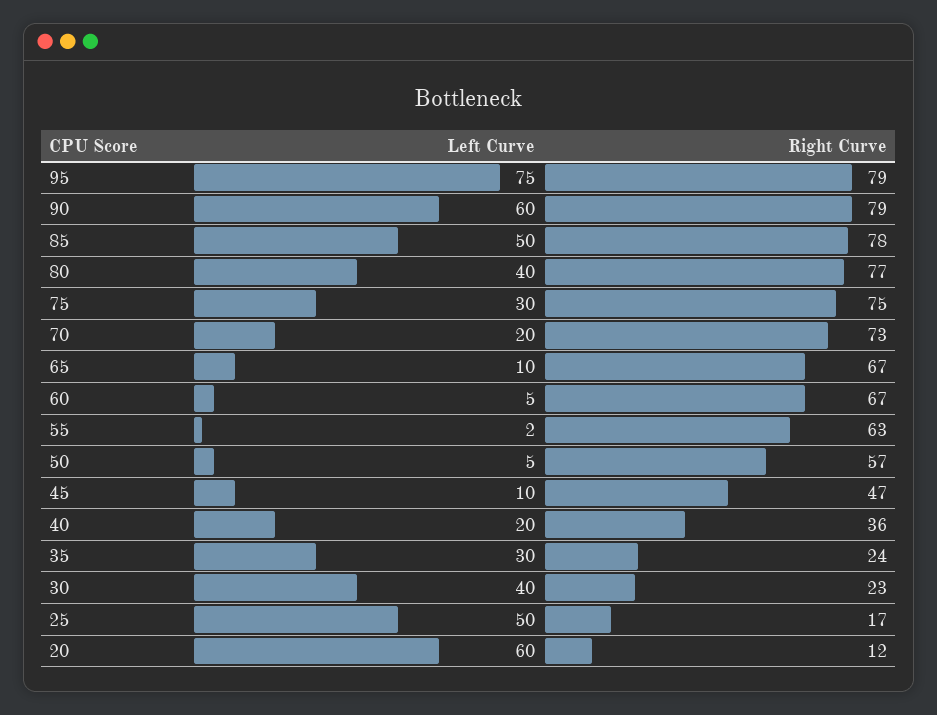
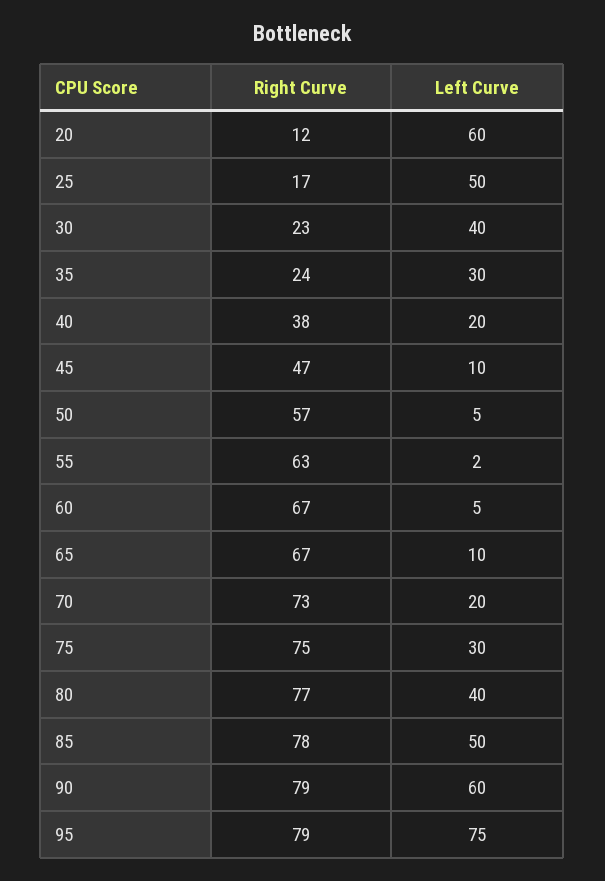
Right Curve, 40: 36 -> 38

